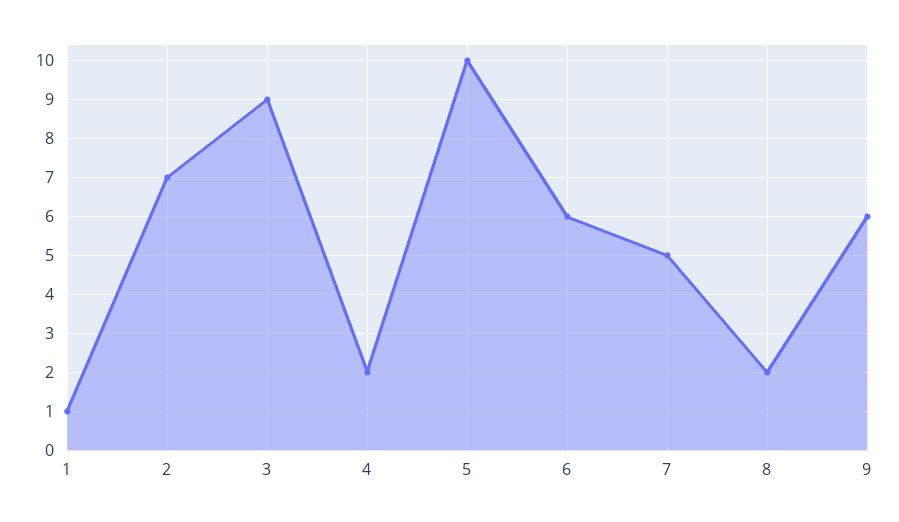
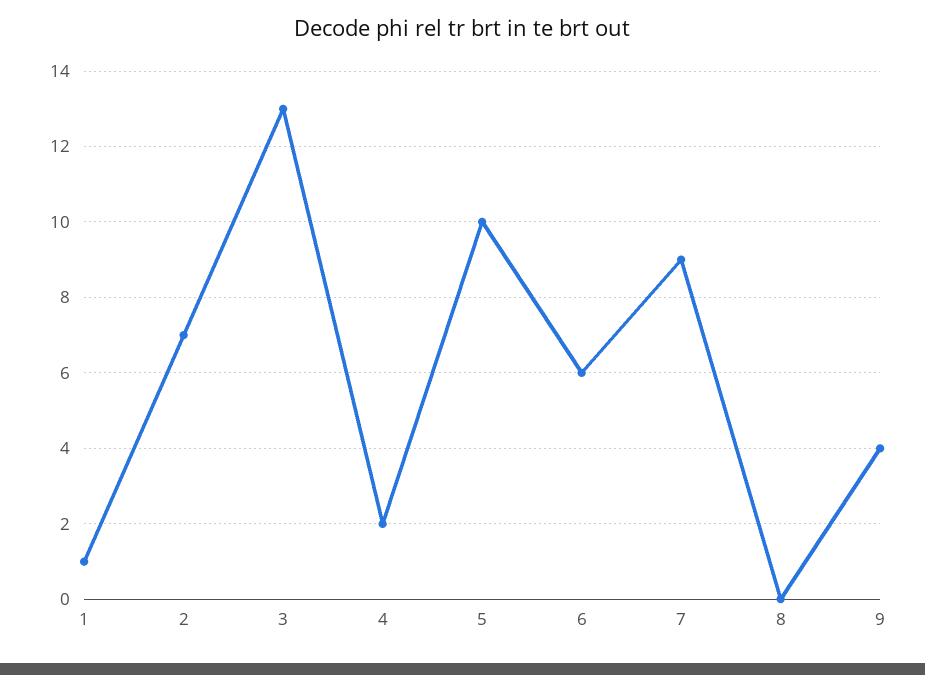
3: 9 -> 13
7: 5 -> 9
8: 2 -> 0
9: 6 -> 4

